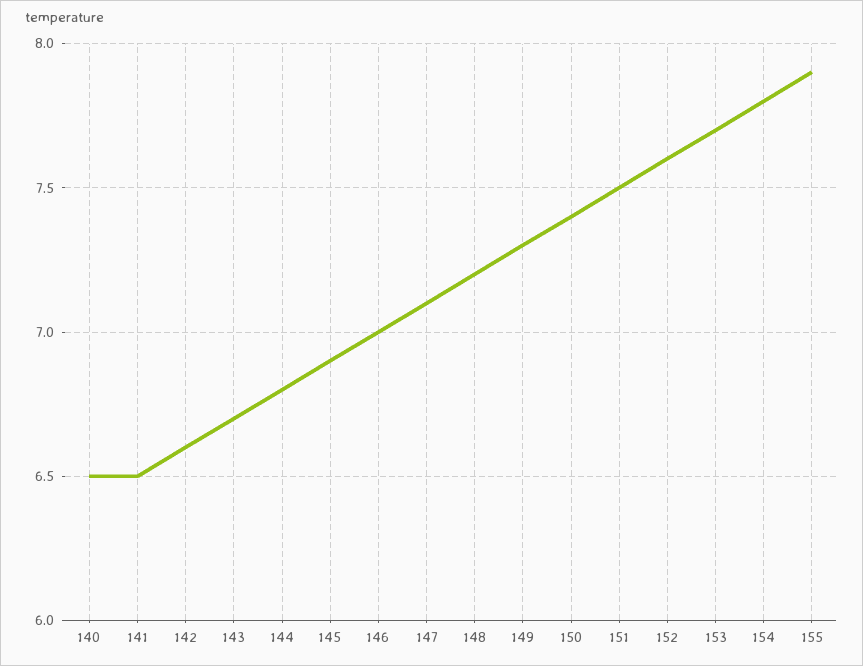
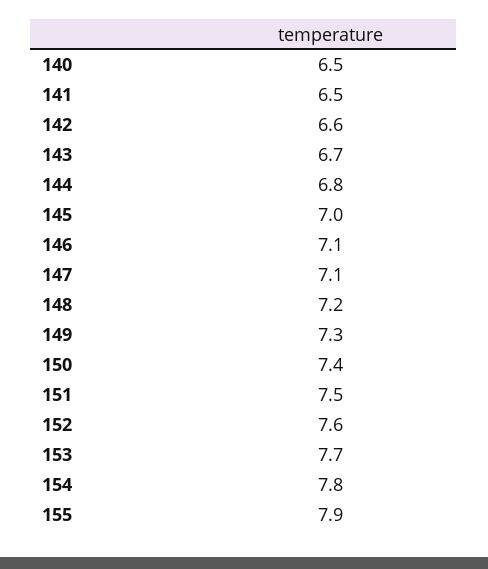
145: 6.9 -> 7
146: 7 -> 7.1

